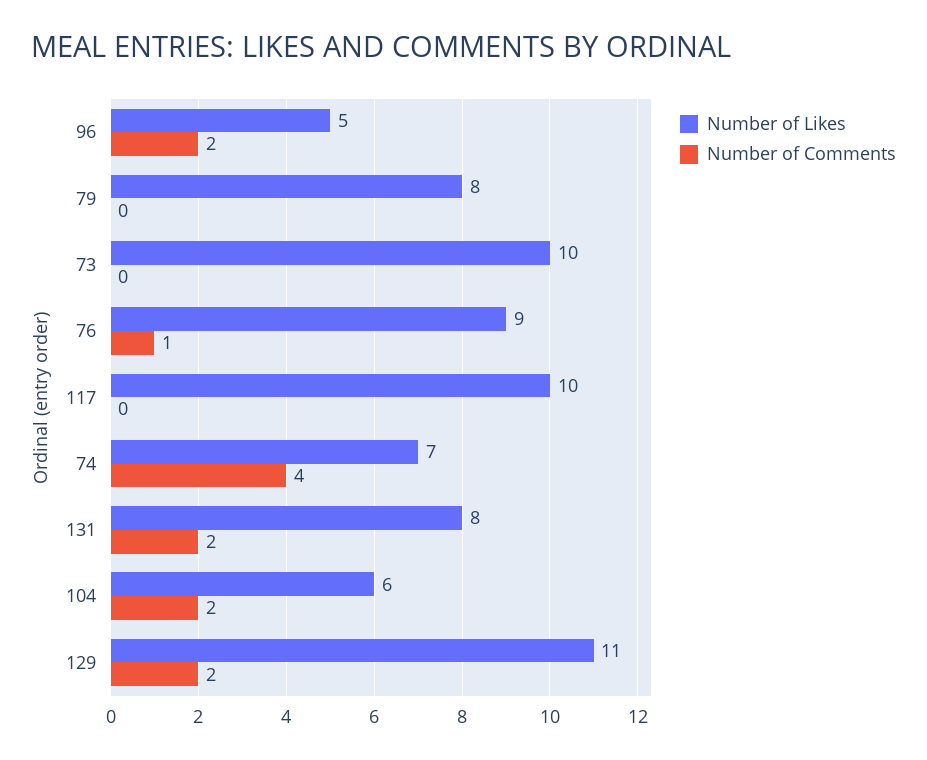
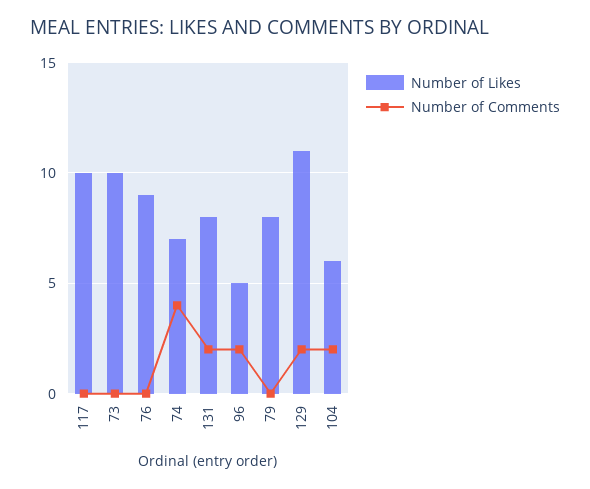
Number of Comments, 76: 1 -> 0

